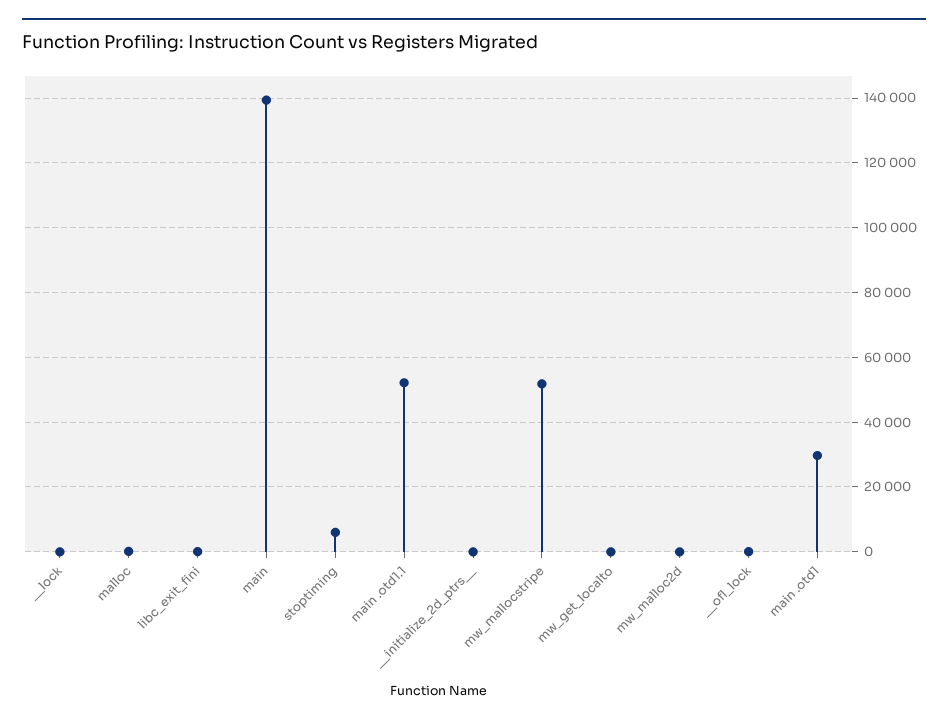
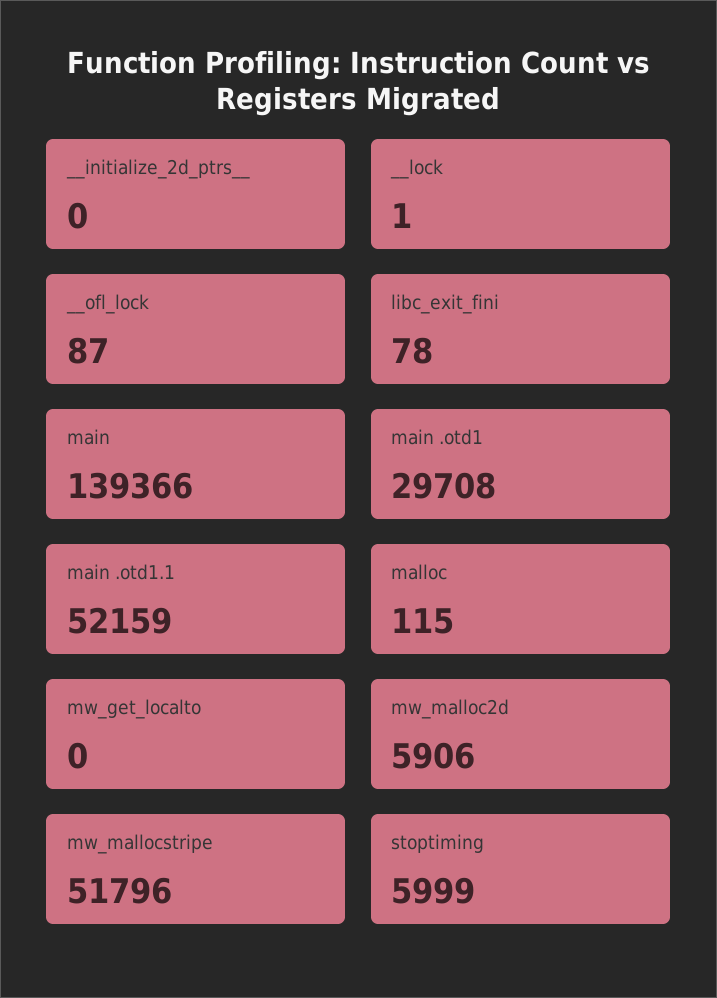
mw_malloc2d: 0 -> 5906

